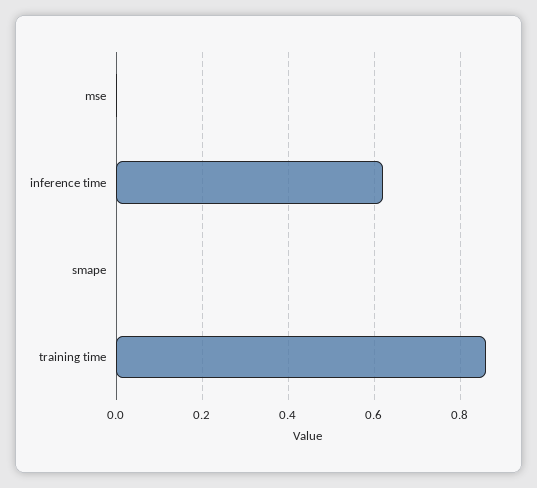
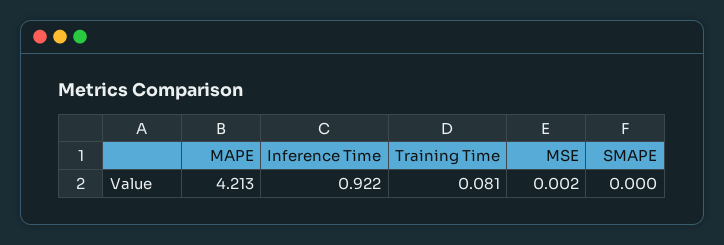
inference time: 0.62 -> 0.922
training time: 0.86 -> 0.081
MAPE: none -> 4.213

